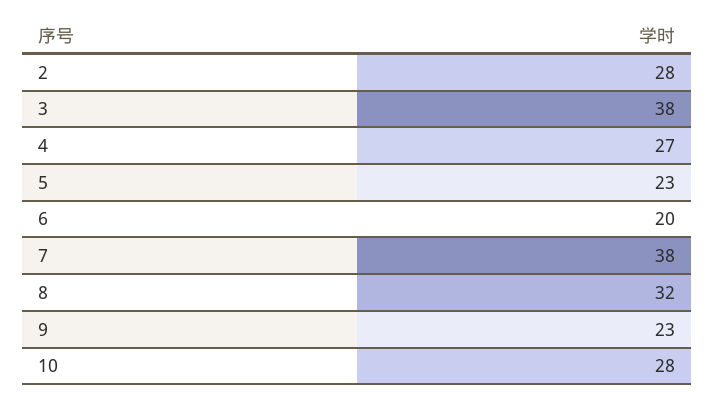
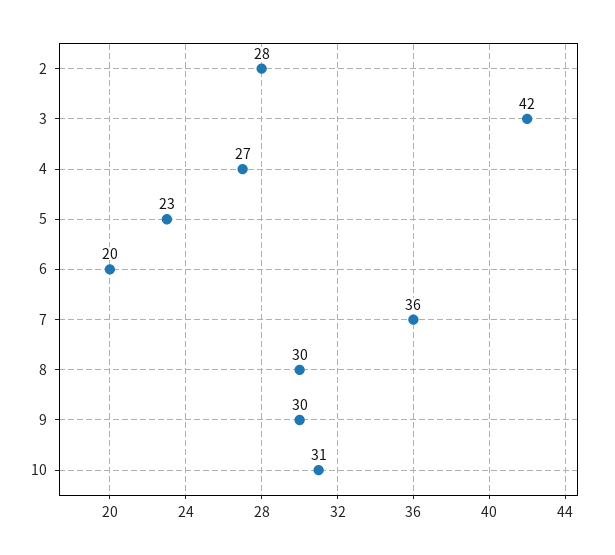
3: 38 -> 42
7: 38 -> 36
8: 32 -> 30
9: 23 -> 30
10: 28 -> 31

